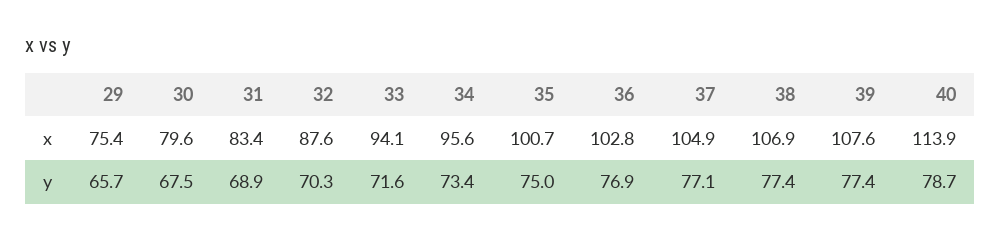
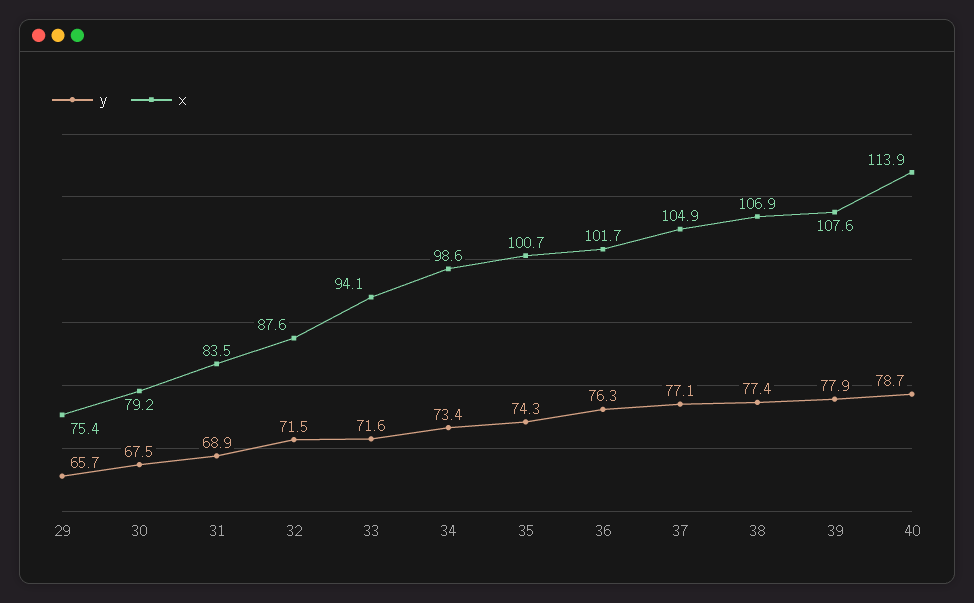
x, 30: 79.6 -> 79.2
x, 31: 83.4 -> 83.5
x, 34: 95.6 -> 98.6
x, 36: 102.8 -> 101.7
y, 32: 70.3 -> 71.5
y, 35: 75 -> 74.3
y, 36: 76.9 -> 76.3
y, 39: 77.4 -> 77.9

